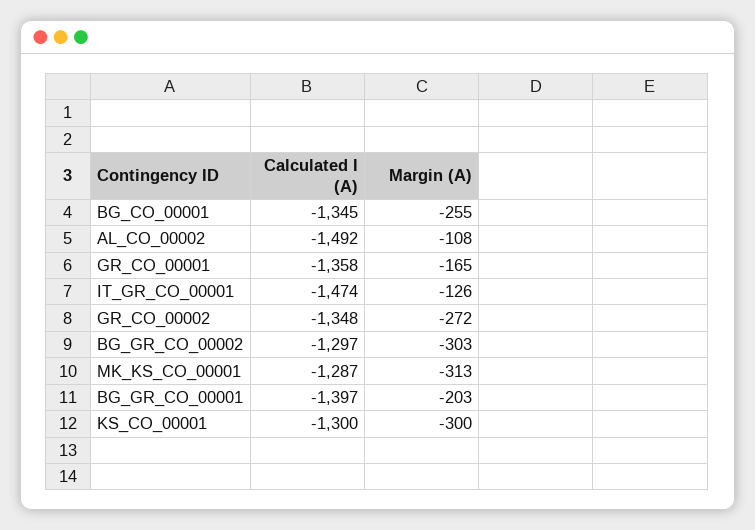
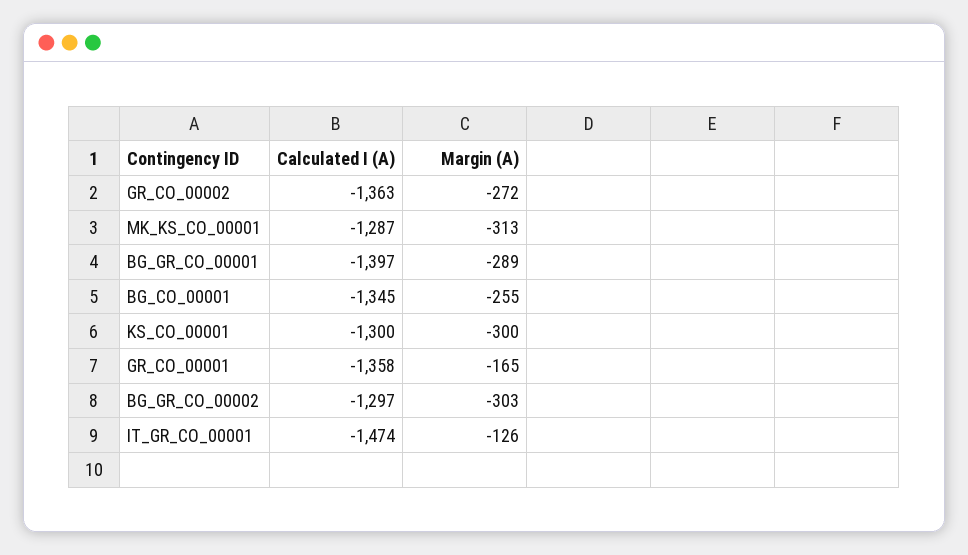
Calculated I (A), AL_CO_00002: -1492 -> none
Margin (A), AL_CO_00002: -108 -> none
Calculated I (A), GR_CO_00002: -1348 -> -1363
Margin (A), BG_GR_CO_00001: -203 -> -289

